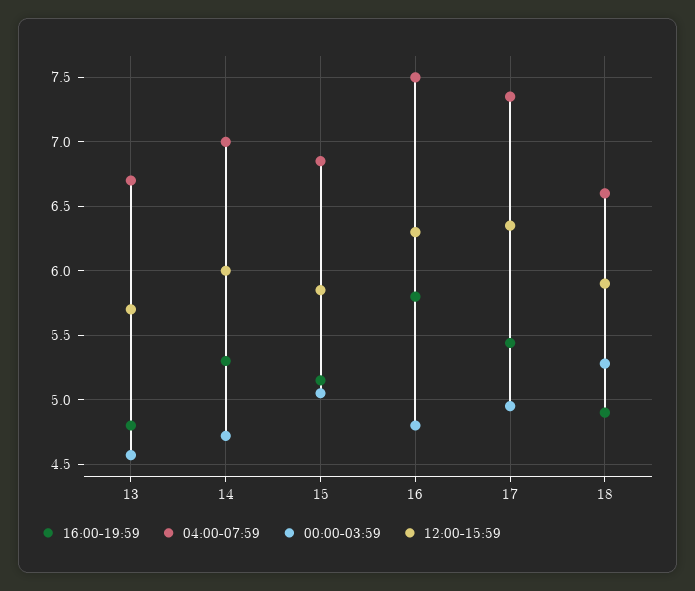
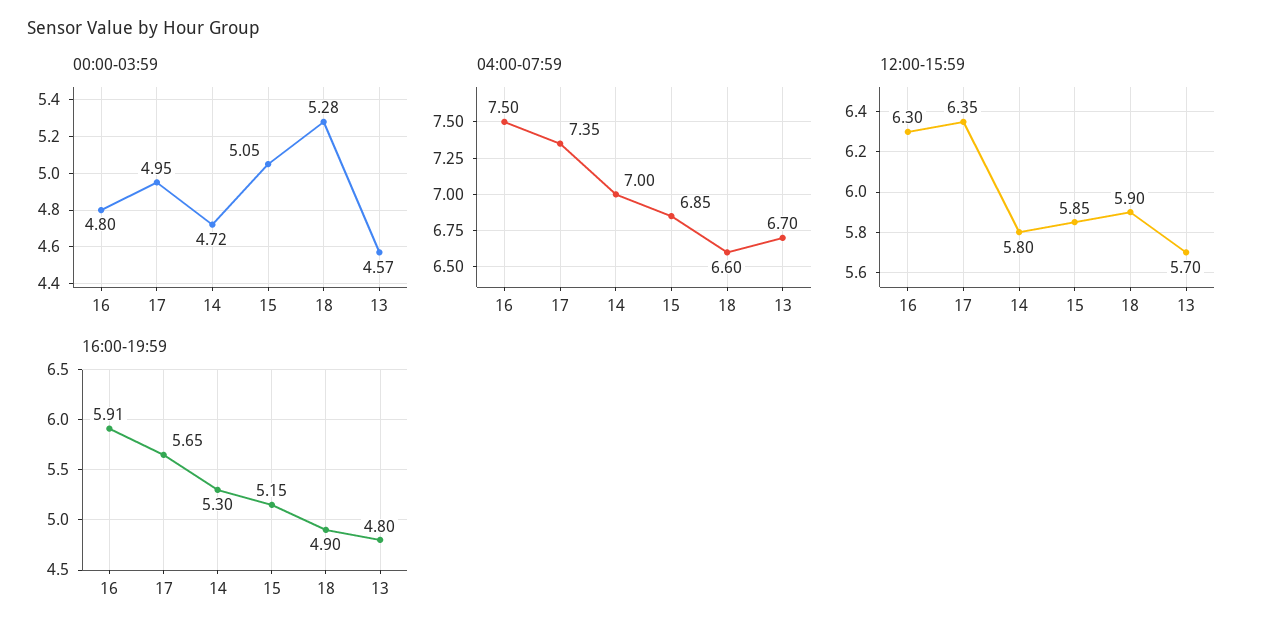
12:00-15:59, 14: 6 -> 5.8
16:00-19:59, 16: 5.8 -> 5.91
16:00-19:59, 17: 5.45 -> 5.65

